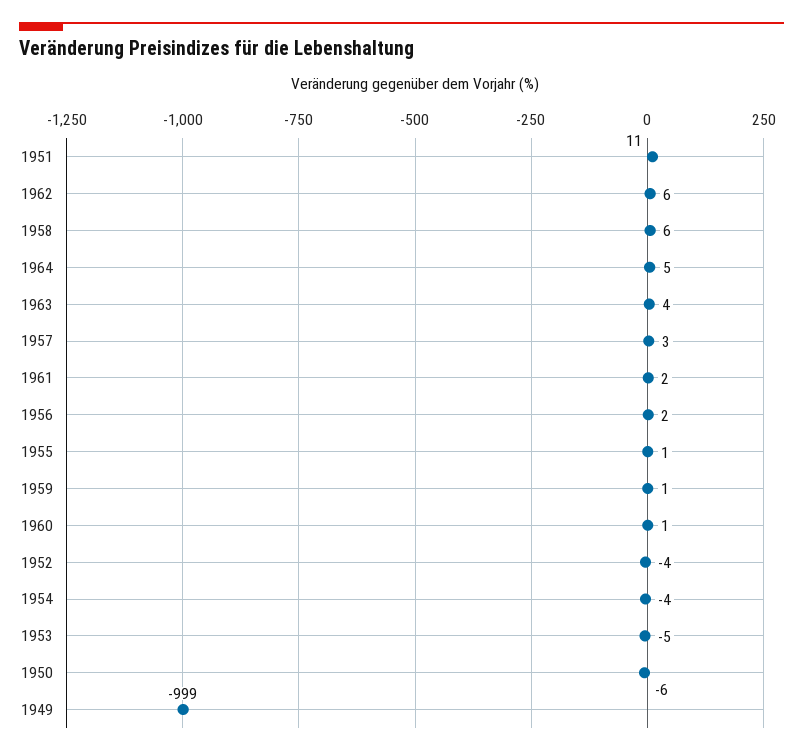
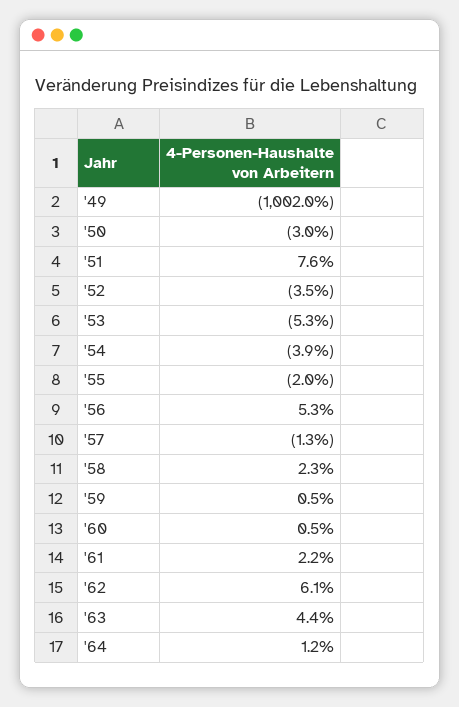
1951: 11 -> 7.6
1958: 6 -> 2.3
1964: 5 -> 1.2
1957: 3 -> -1.3
1956: 2 -> 5.3
1955: 1 -> -2
1950: -6 -> -3
1949: -999 -> -1002

